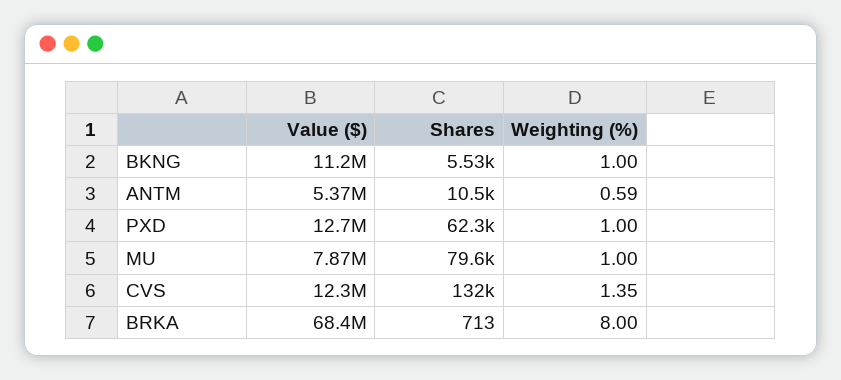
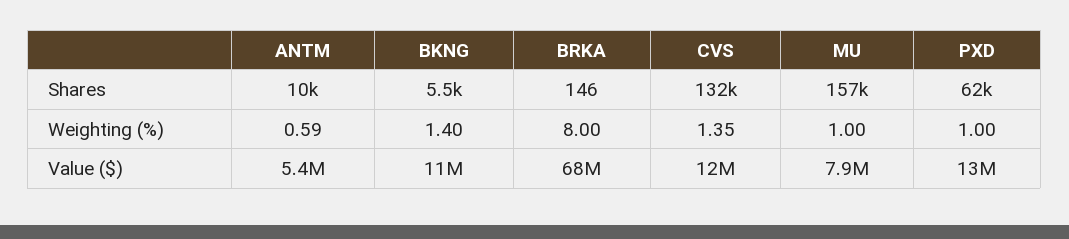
Weighting (%), BKNG: 1 -> 1.4
Shares, MU: 79600 -> 157000
Shares, BRKA: 713 -> 146

